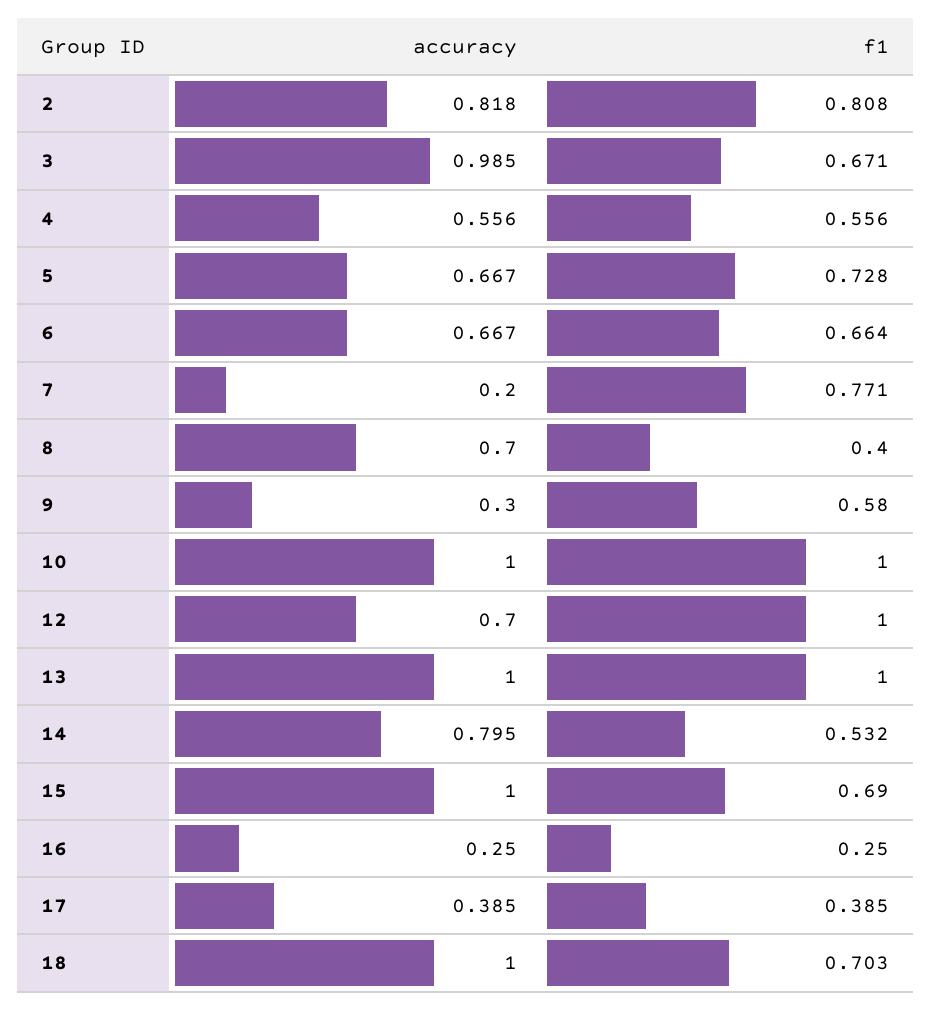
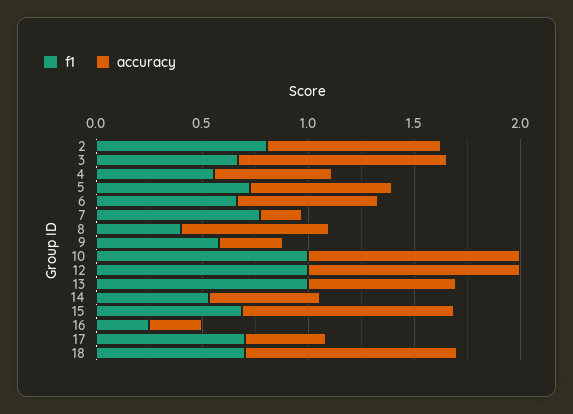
accuracy, 12: 0.7 -> 1
accuracy, 13: 1 -> 0.7
accuracy, 14: 0.795 -> 0.5
f1, 17: 0.385 -> 0.7

